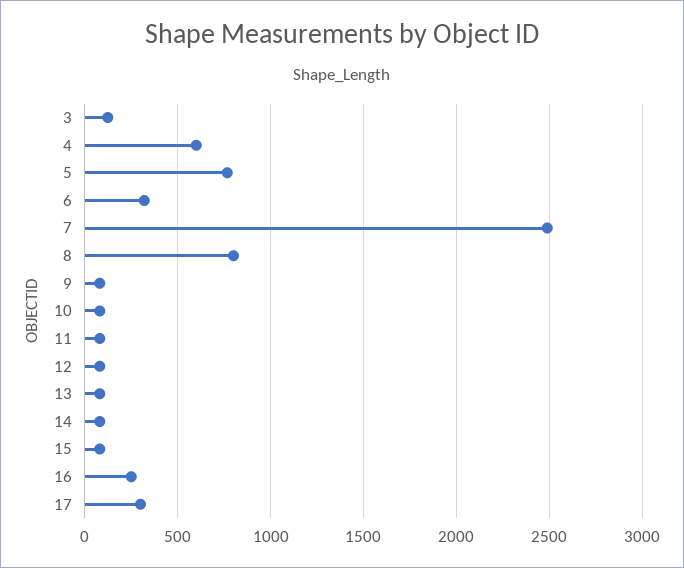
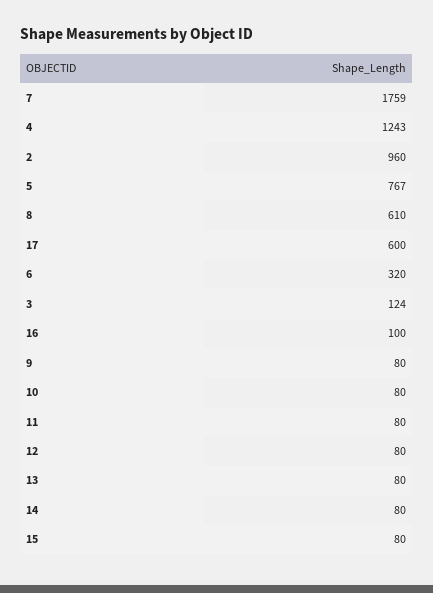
4: 600 -> 1243
7: 2500 -> 1759
8: 800 -> 610
16: 250 -> 100
17: 300 -> 600
2: none -> 960

